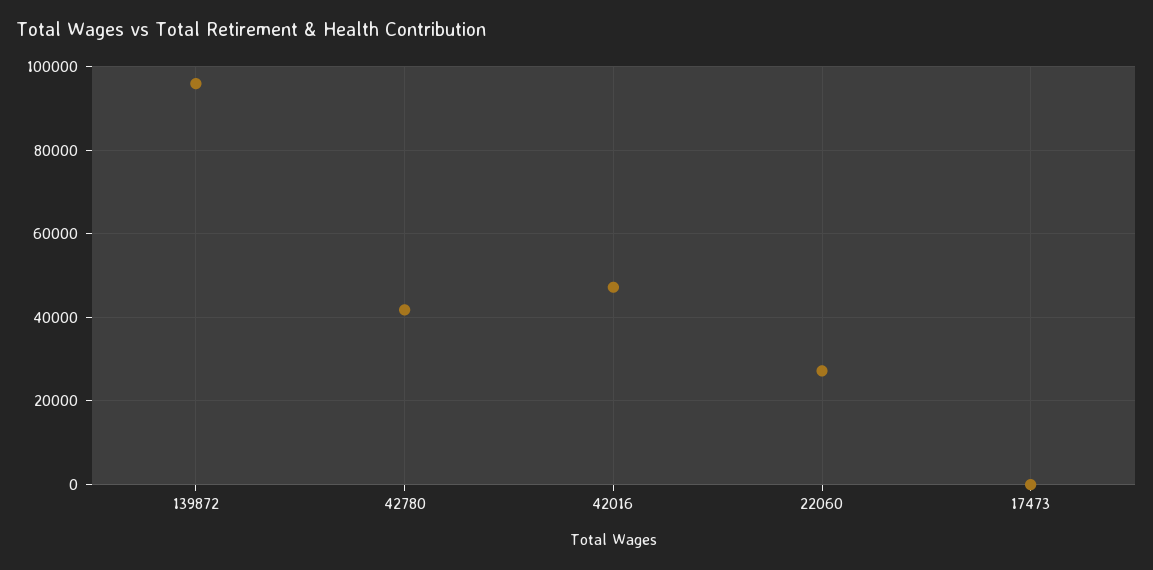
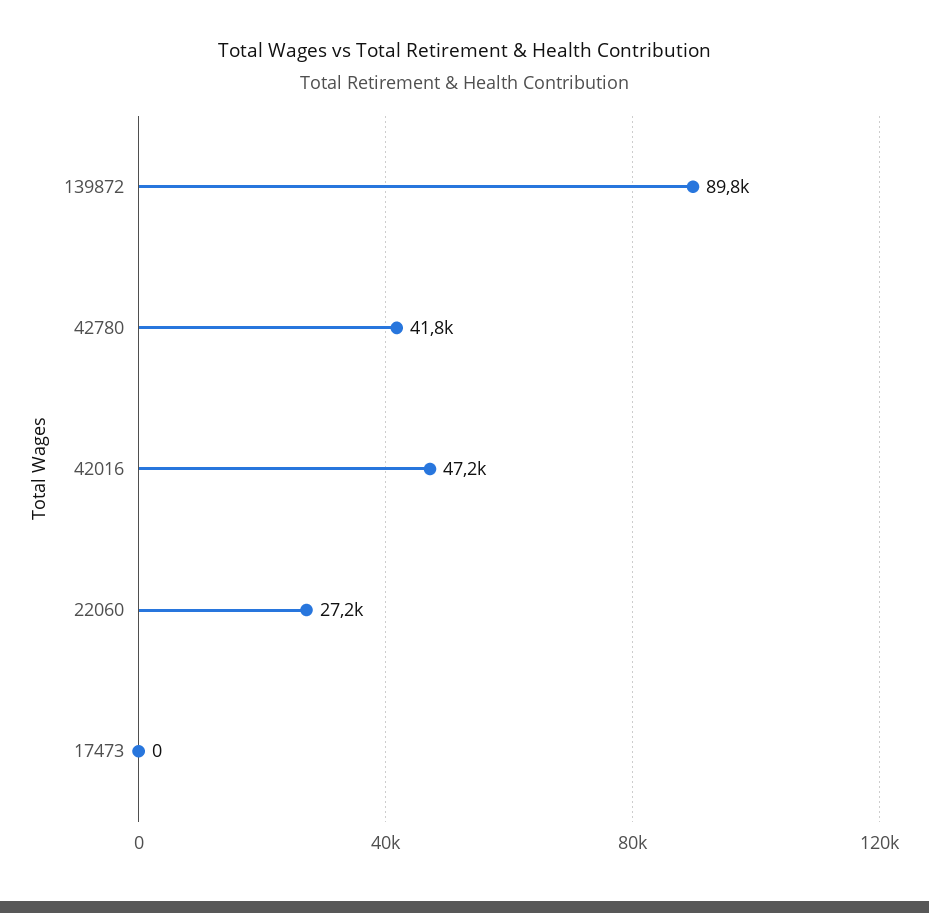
139872: 96000 -> 89800

